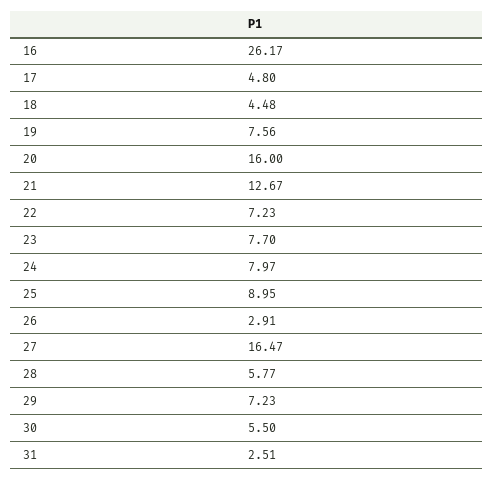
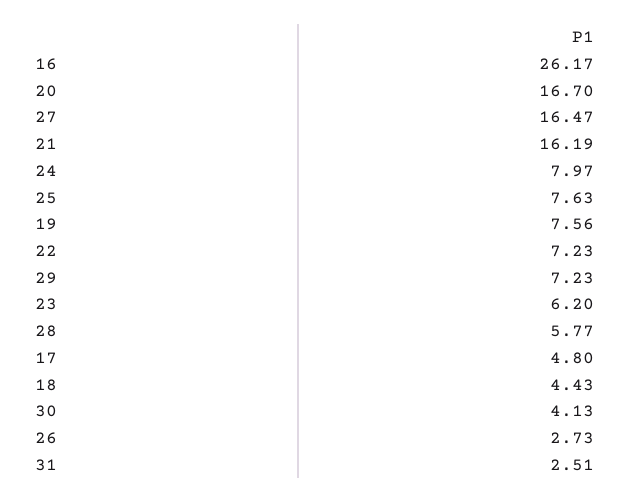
18: 4.48 -> 4.43
20: 16 -> 16.7
21: 12.67 -> 16.19
23: 7.7 -> 6.2
25: 8.95 -> 7.63
26: 2.91 -> 2.73
30: 5.5 -> 4.13

